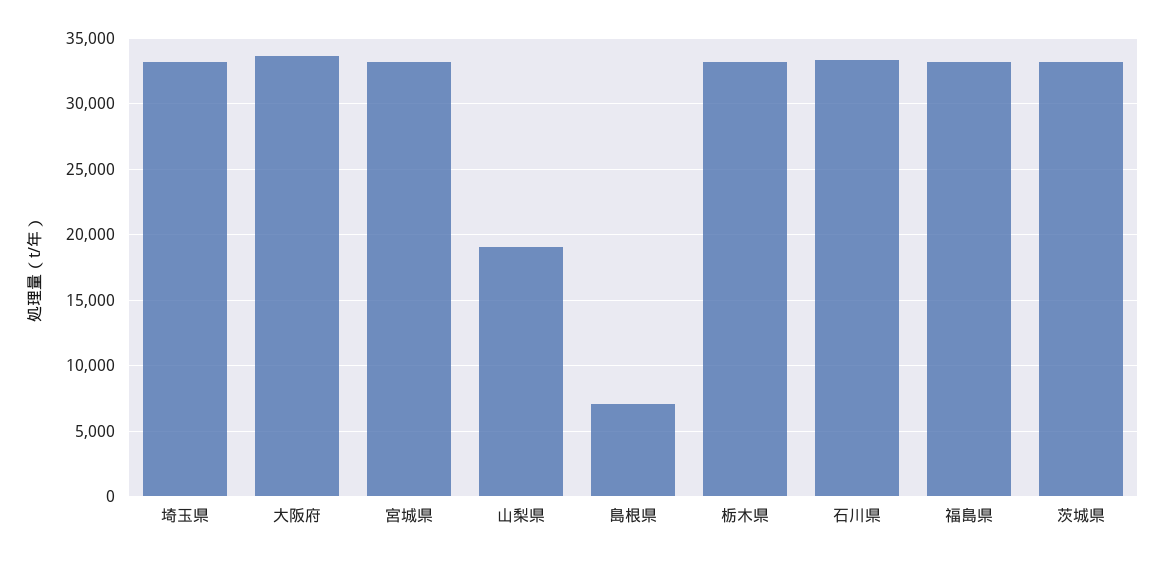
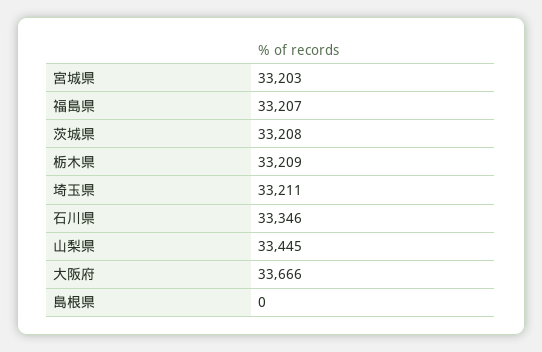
山梨県: 19000 -> 33445
島根県: 7000 -> 0

